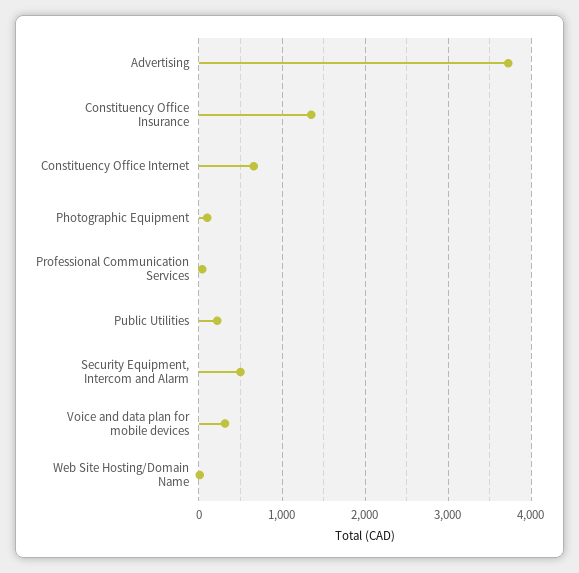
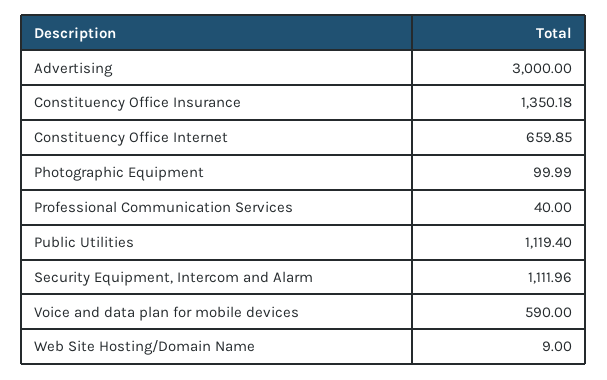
Advertising: 3700 -> 3000
Public Utilities: 200 -> 1119.4
Security Equipment, Intercom and Alarm: 500 -> 1111.96
Voice and data plan for mobile devices: 300 -> 590

